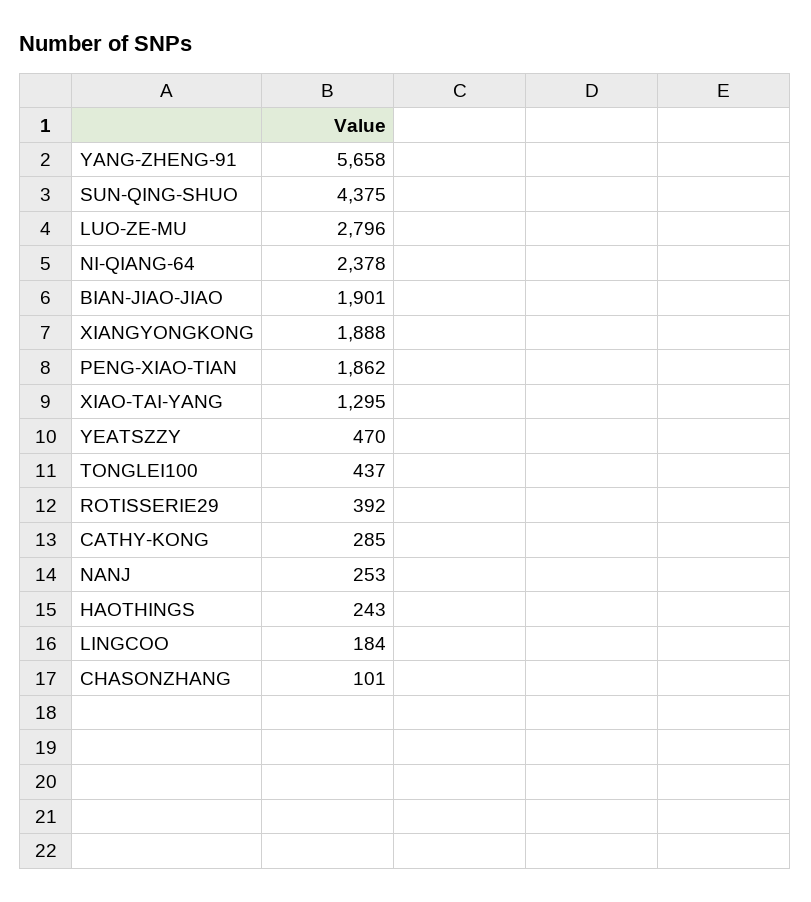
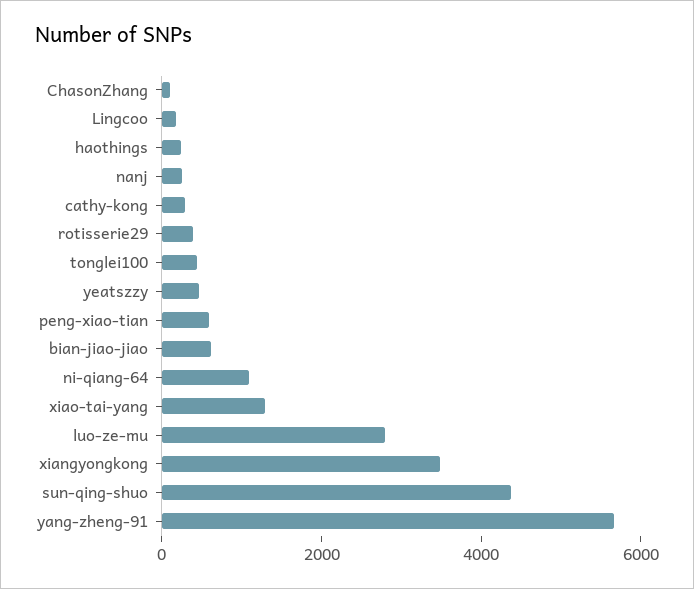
NI-QIANG-64: 2378 -> 1000
BIAN-JIAO-JIAO: 1901 -> 500
XIANGYONGKONG: 1888 -> 3500
PENG-XIAO-TIAN: 1862 -> 500

